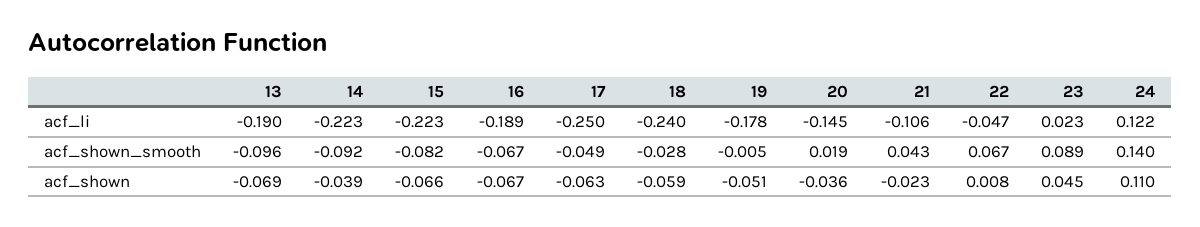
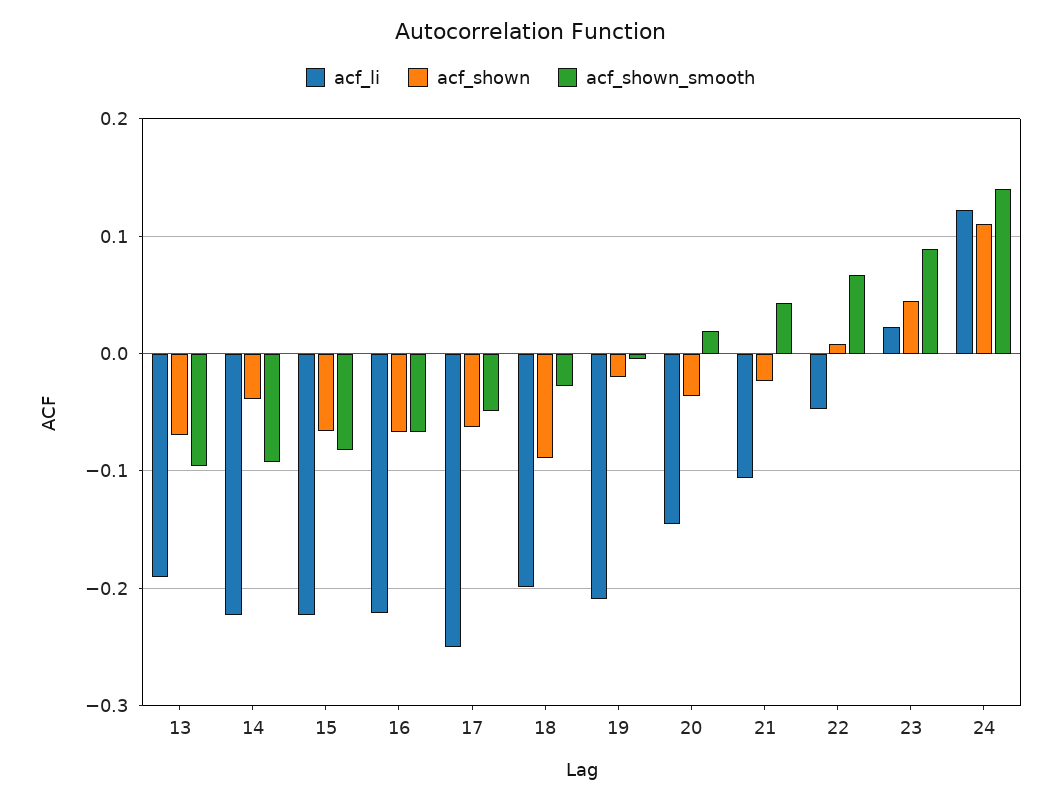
acf_li, 16: -0.189 -> -0.22
acf_li, 18: -0.24 -> -0.2
acf_li, 19: -0.178 -> -0.21
acf_shown, 18: -0.059 -> -0.09
acf_shown, 19: -0.051 -> -0.02

